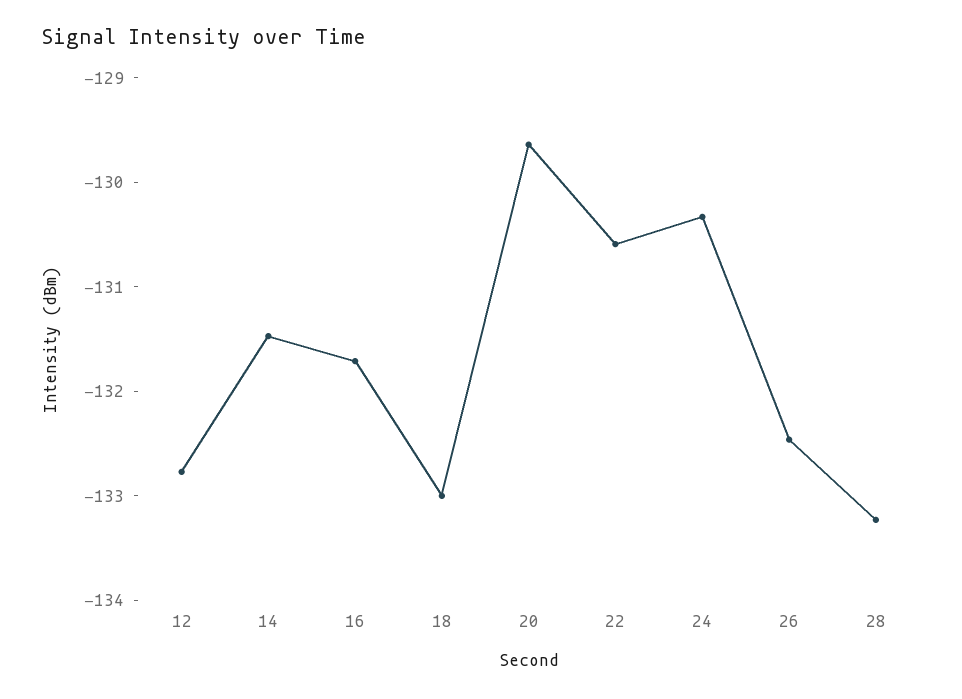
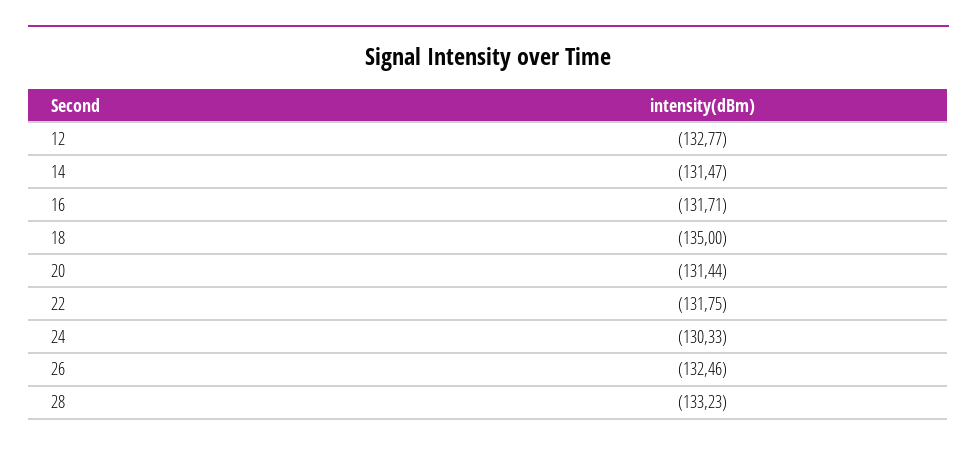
18: -133 -> -135
20: -129.6 -> -131.44
22: -130.6 -> -131.75

